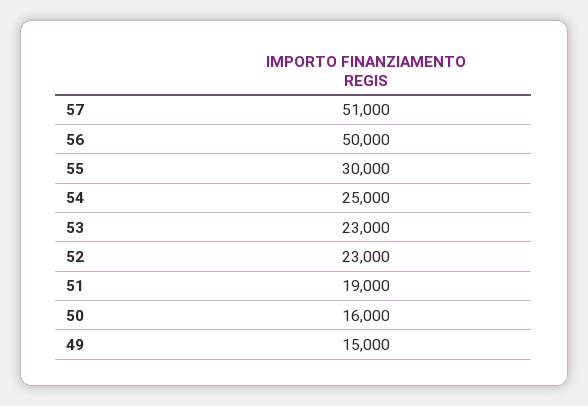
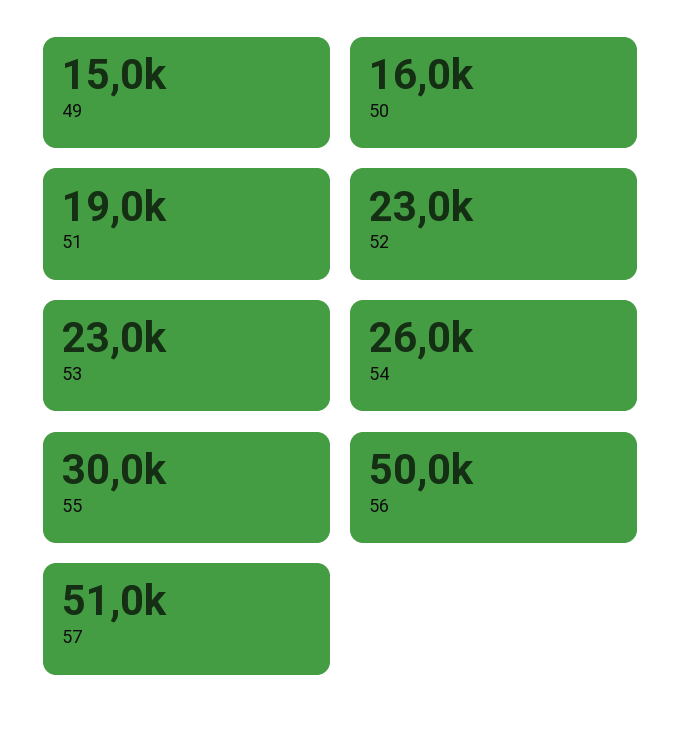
54: 25000 -> 26000

